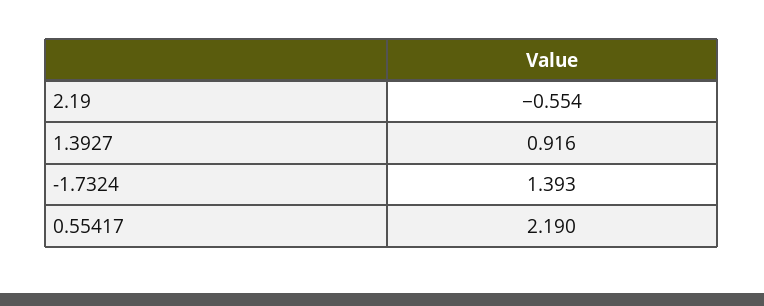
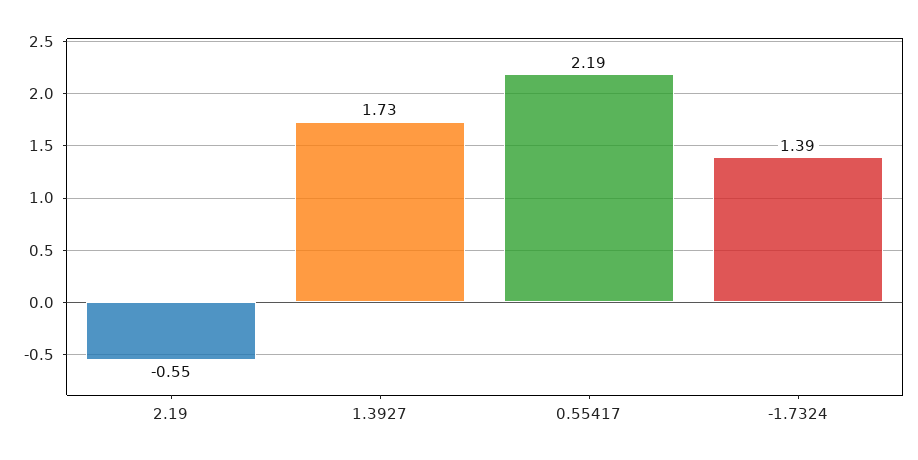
1.3927: 0.916 -> 1.73

